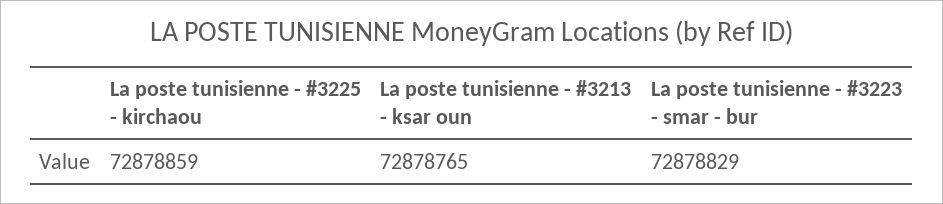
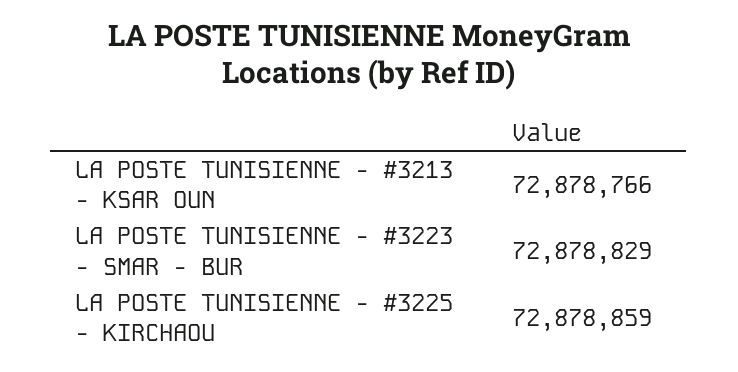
La poste tunisienne - #3213 - ksar oun: 72878765 -> 72878766

